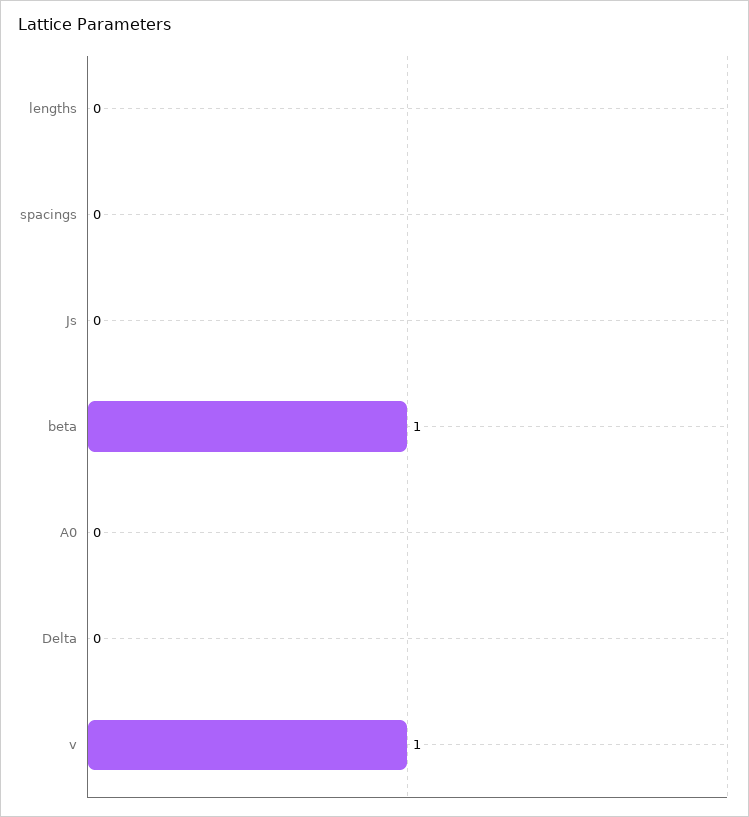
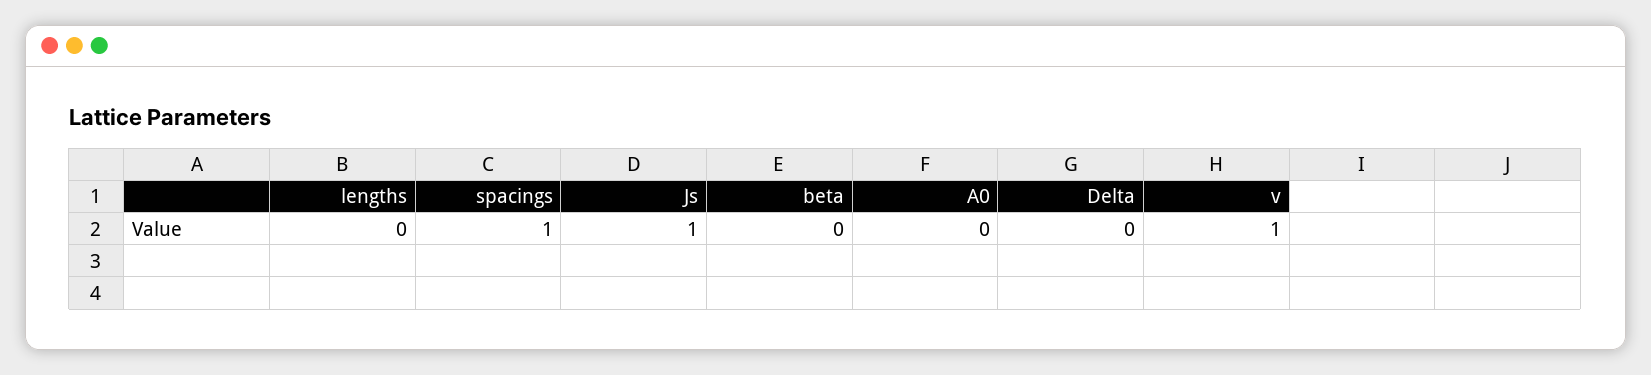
spacings: 0 -> 1
Js: 0 -> 1
beta: 1 -> 0

